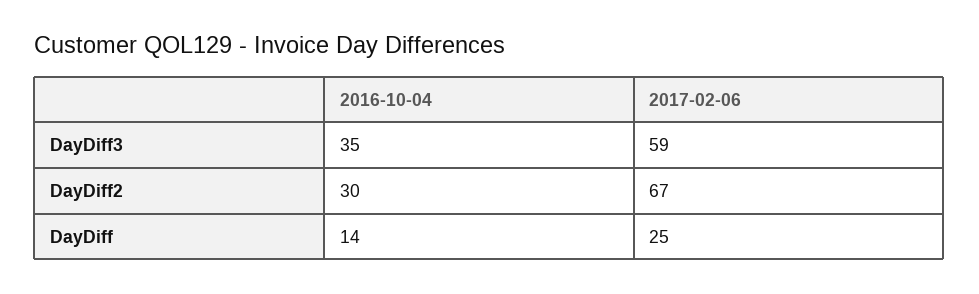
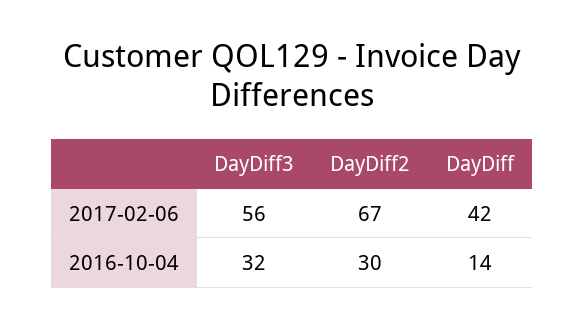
2016-10-04, DayDiff3: 35 -> 32
2017-02-06, DayDiff3: 59 -> 56
2017-02-06, DayDiff: 25 -> 42

